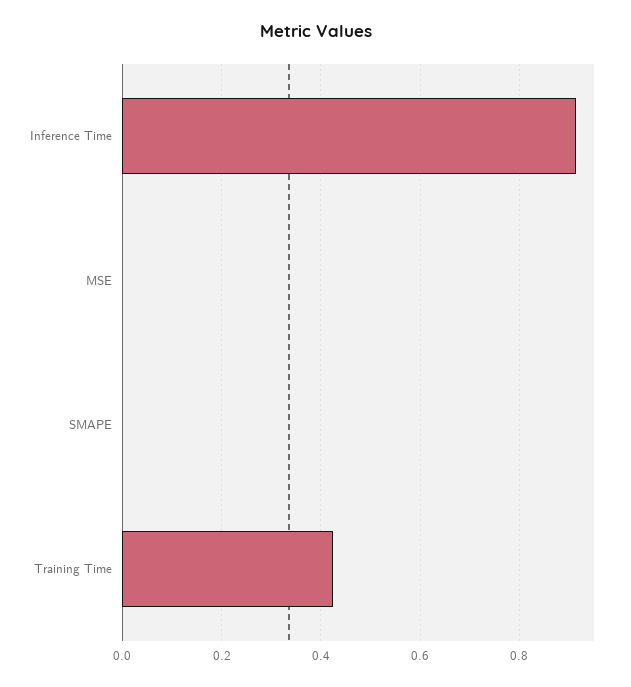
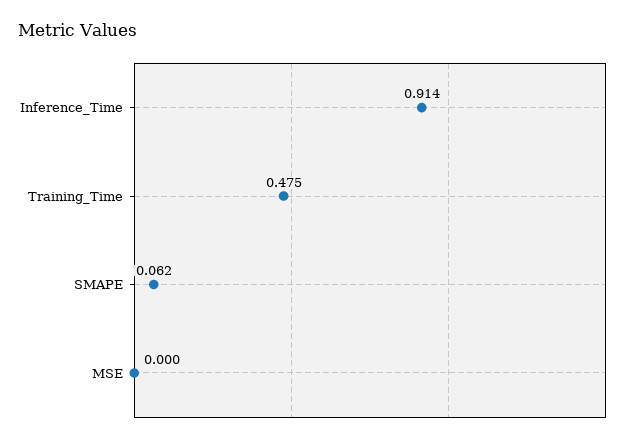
SMAPE: 0 -> 0.062
Training Time: 0.42 -> 0.475

